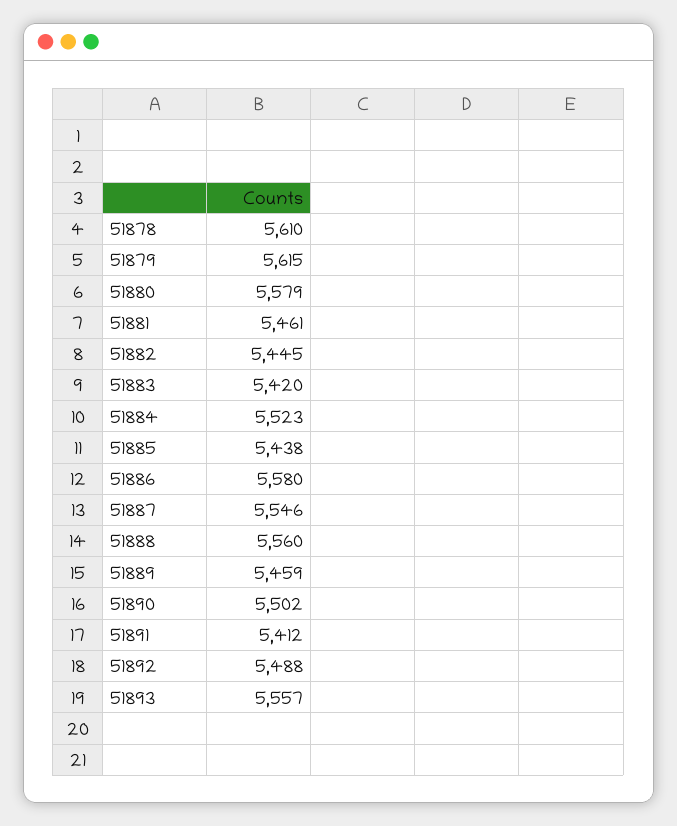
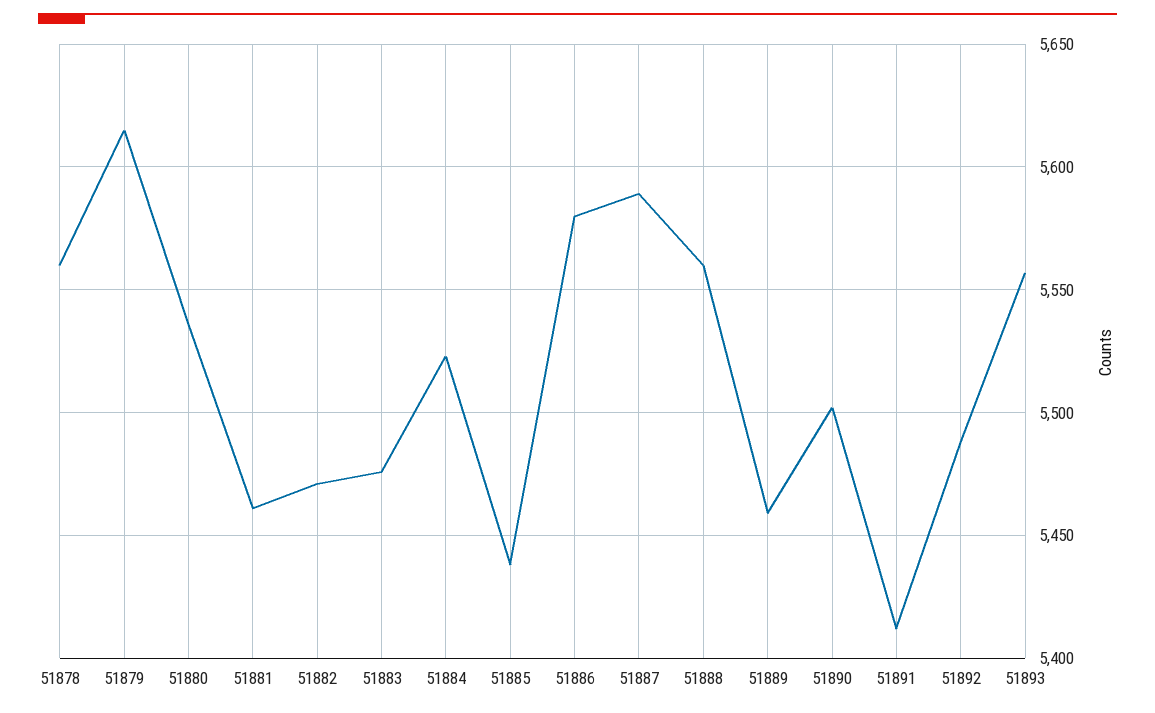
51878: 5610 -> 5560
51880: 5579 -> 5535
51882: 5445 -> 5470
51883: 5420 -> 5475
51887: 5546 -> 5590

